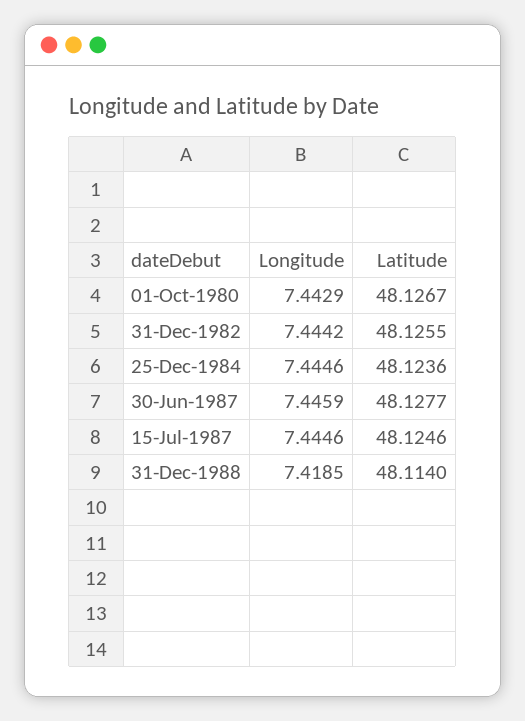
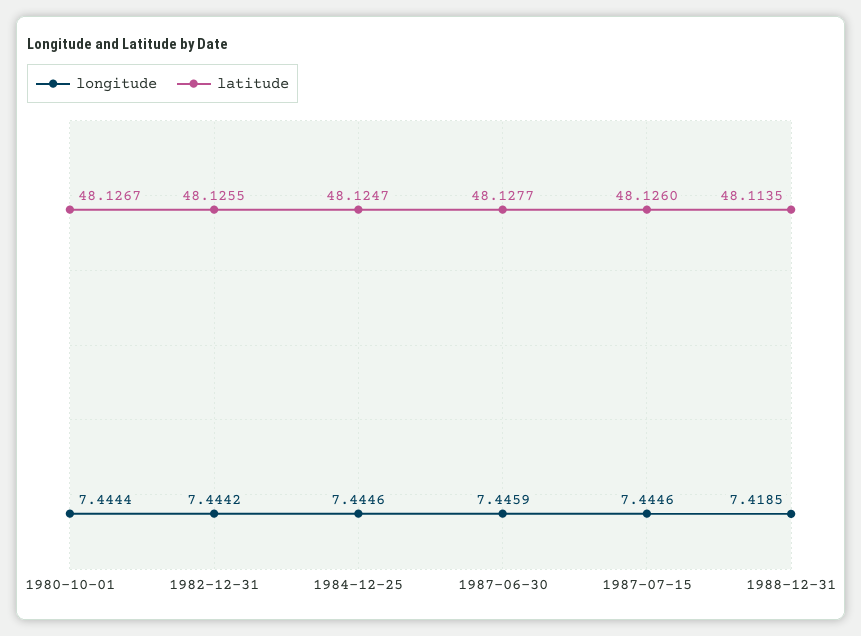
Longitude, 01-Oct-1980: 7.4429 -> 7.4444
Latitude, 25-Dec-1984: 48.1236 -> 48.1247
Latitude, 15-Jul-1987: 48.1246 -> 48.126
Latitude, 31-Dec-1988: 48.114 -> 48.1135

